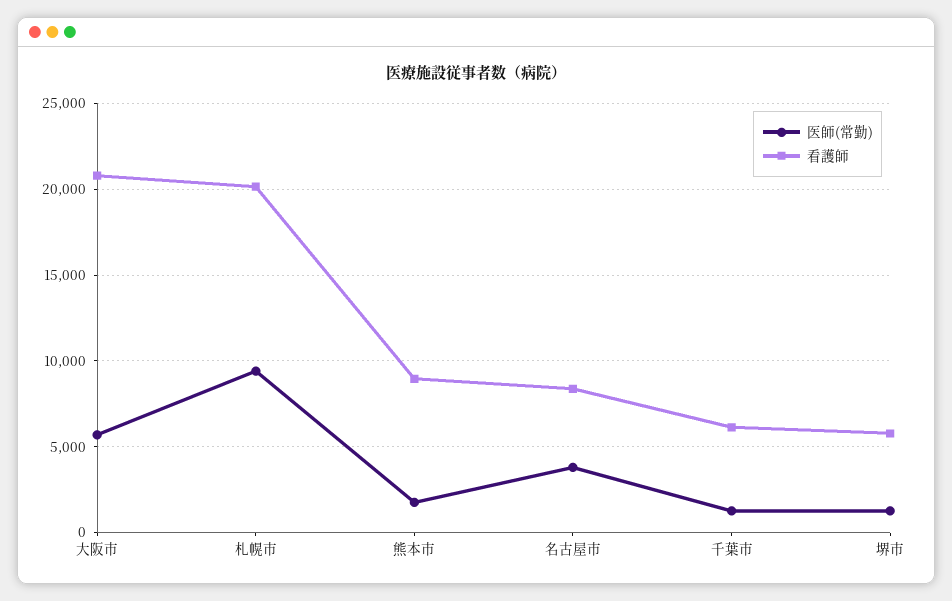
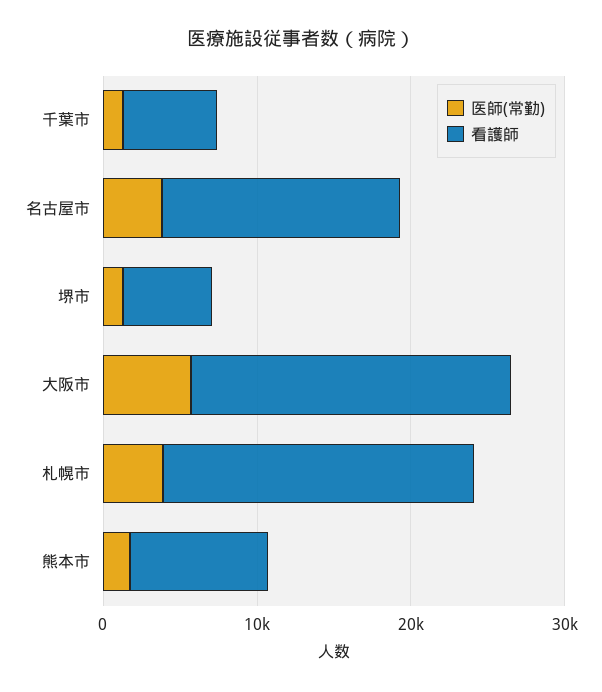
医師(常勤), 札幌市: 9500 -> 4000
看護師, 名古屋市: 8500 -> 16000

